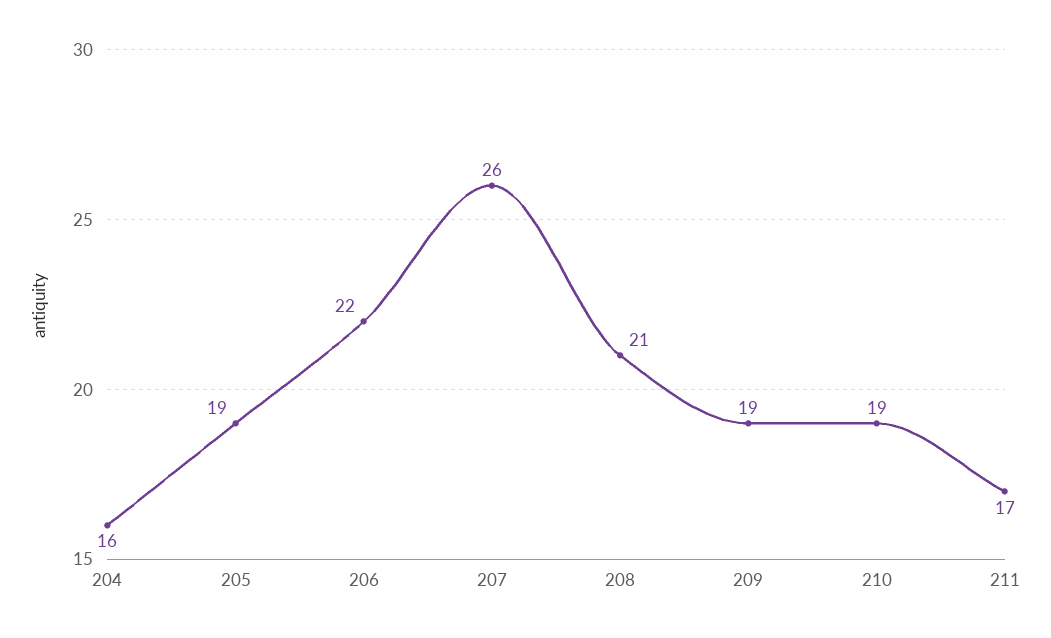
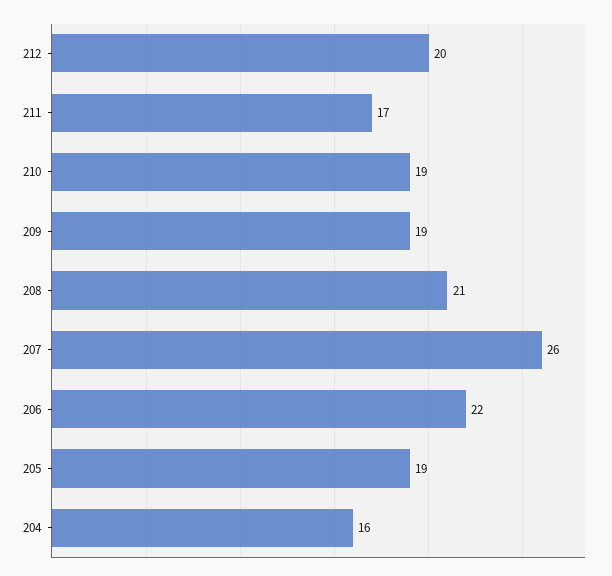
212: none -> 20

